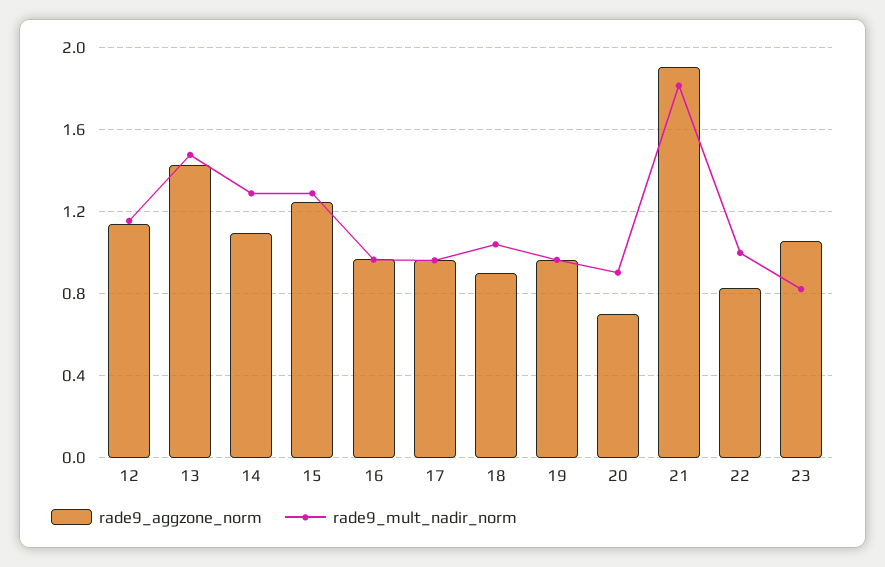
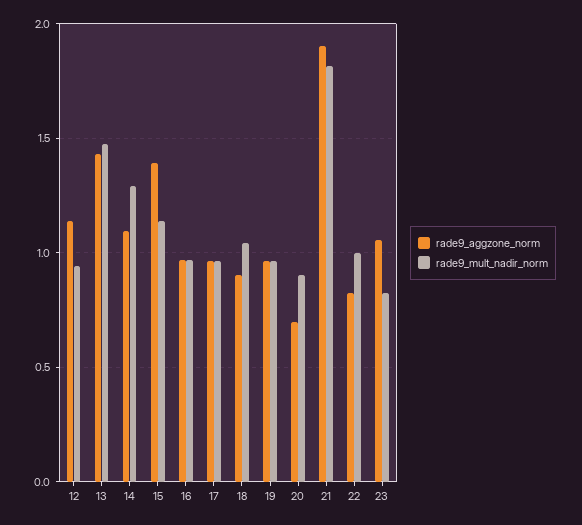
rade9_mult_nadir_norm, 12: 1.15 -> 0.95
rade9_aggzone_norm, 15: 1.25 -> 1.4
rade9_mult_nadir_norm, 15: 1.3 -> 1.15

